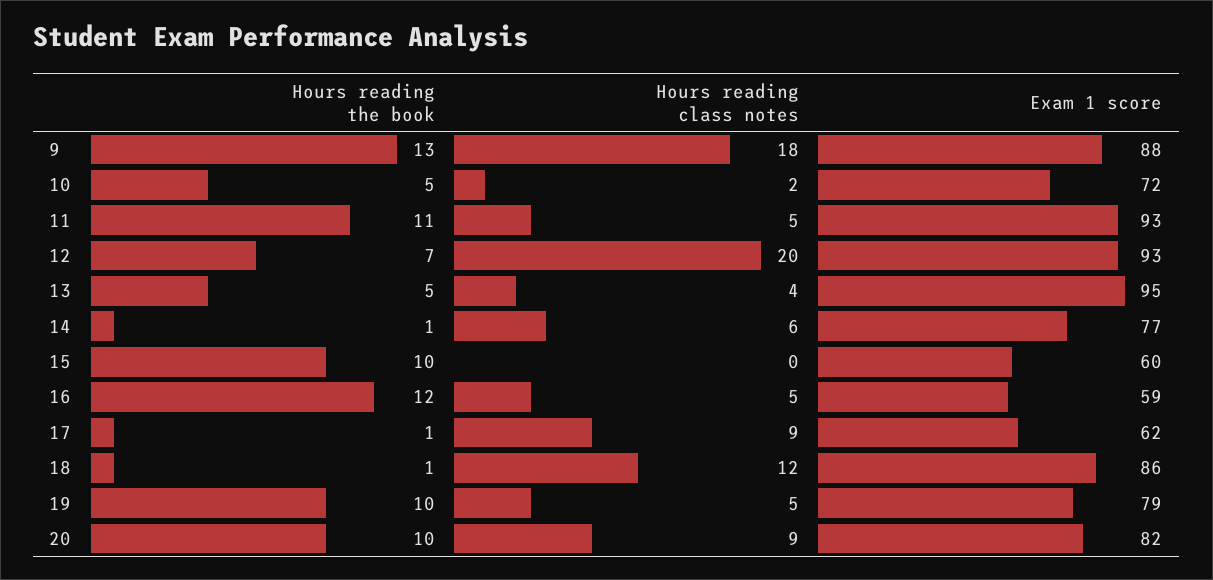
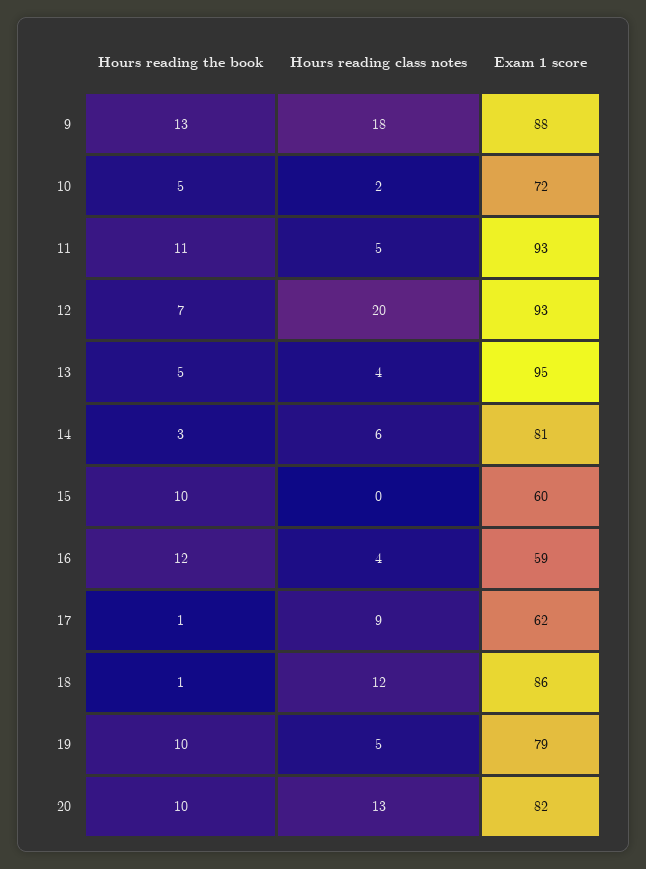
Hours reading the book, 14: 1 -> 3
Exam 1 score, 14: 77 -> 81
Hours reading class notes, 16: 5 -> 4
Hours reading class notes, 20: 9 -> 13

